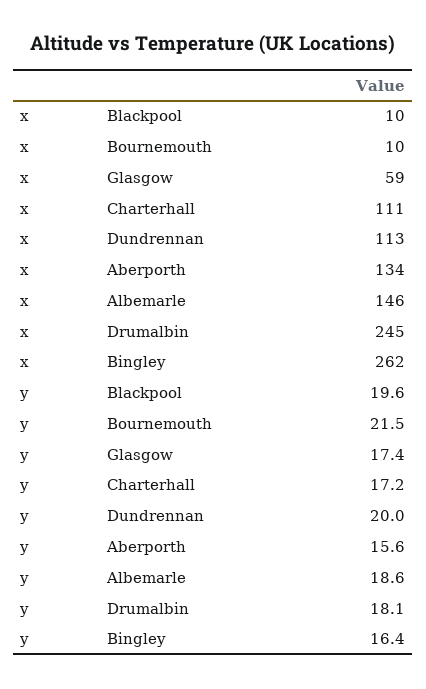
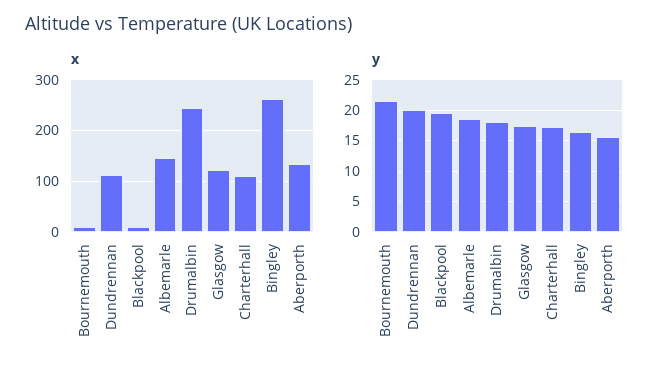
x, Glasgow: 59 -> 120

